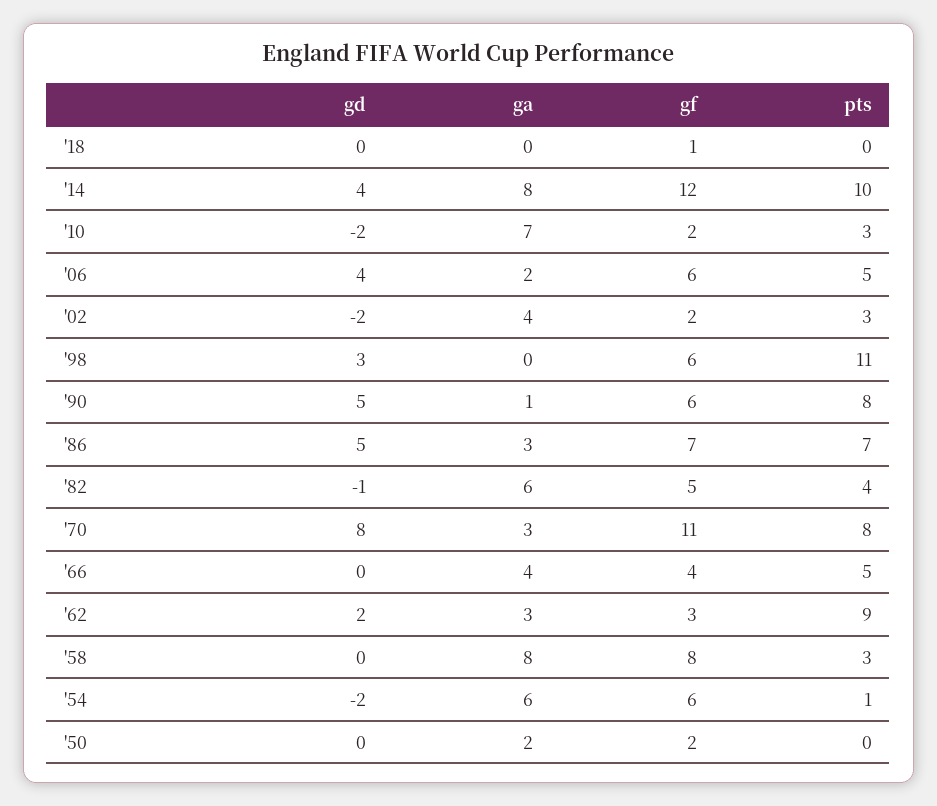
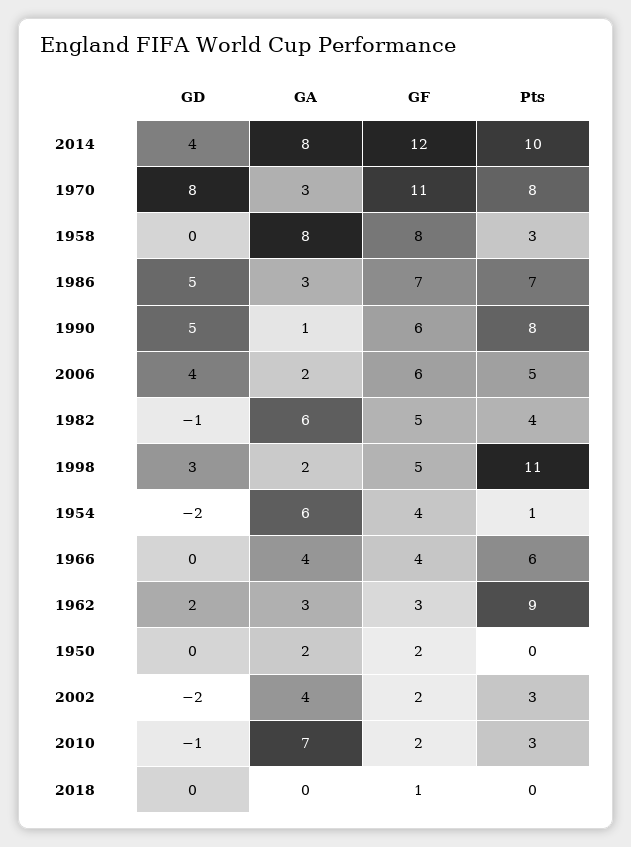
gd, '10: -2 -> -1
ga, '98: 0 -> 2
gf, '98: 6 -> 5
pts, '66: 5 -> 6
gf, '54: 6 -> 4

